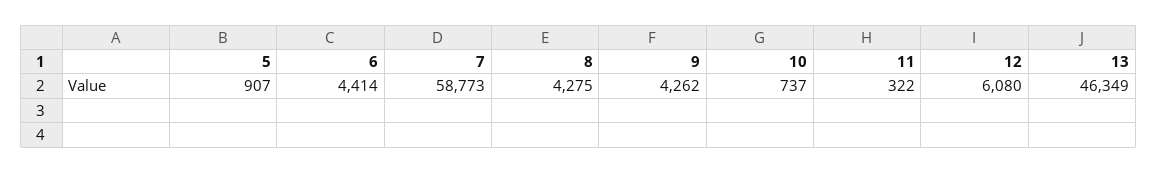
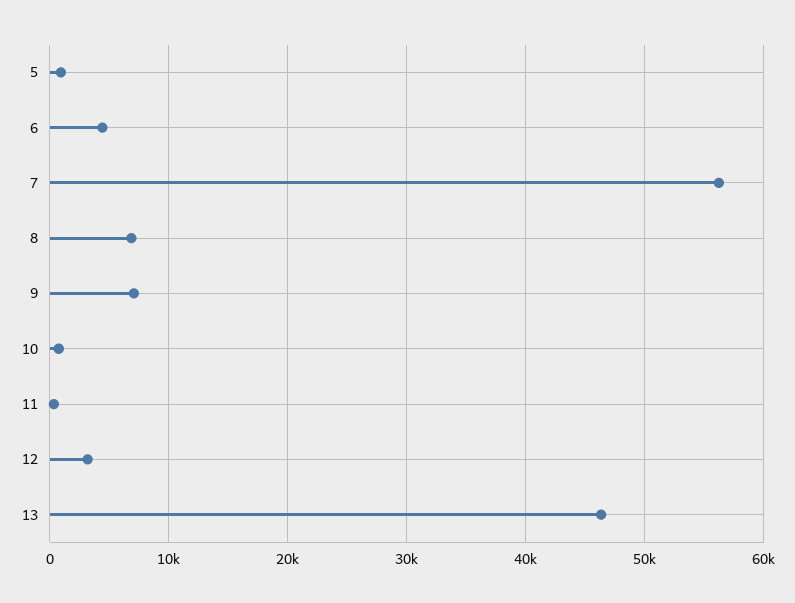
7: 58773 -> 56000
8: 4275 -> 7000
9: 4262 -> 7000
12: 6080 -> 3000

